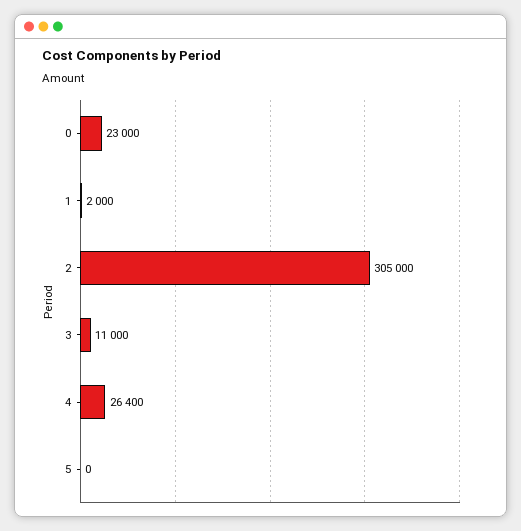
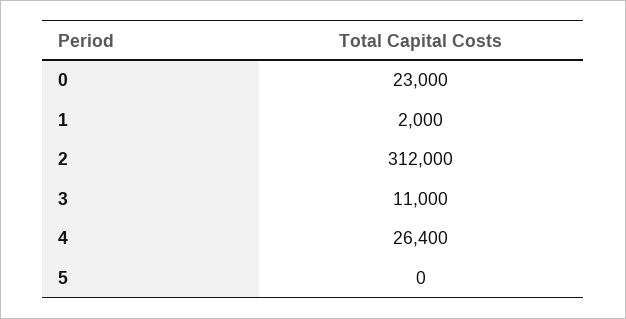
2: 305000 -> 312000

